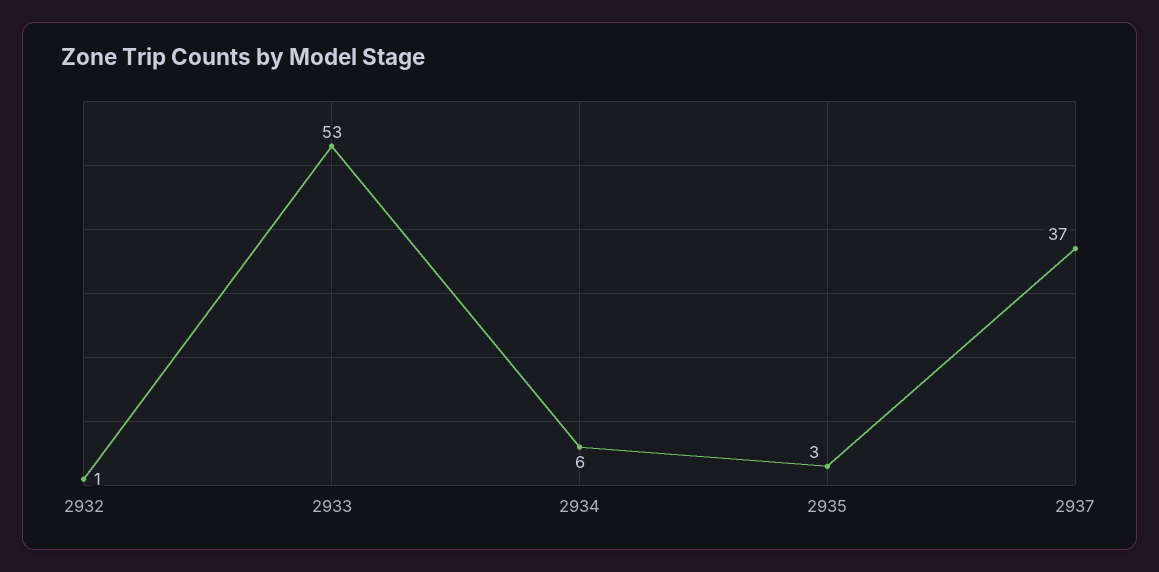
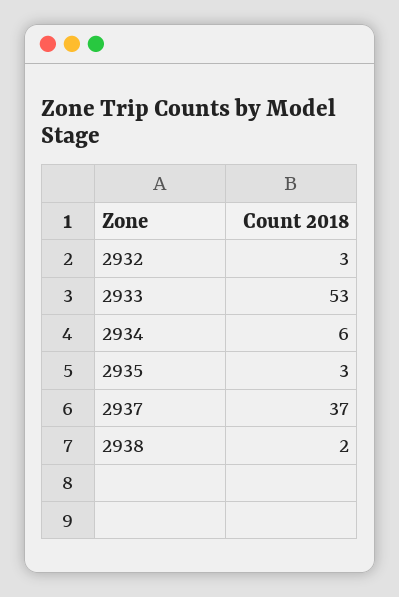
2932: 1 -> 3
2938: none -> 2

